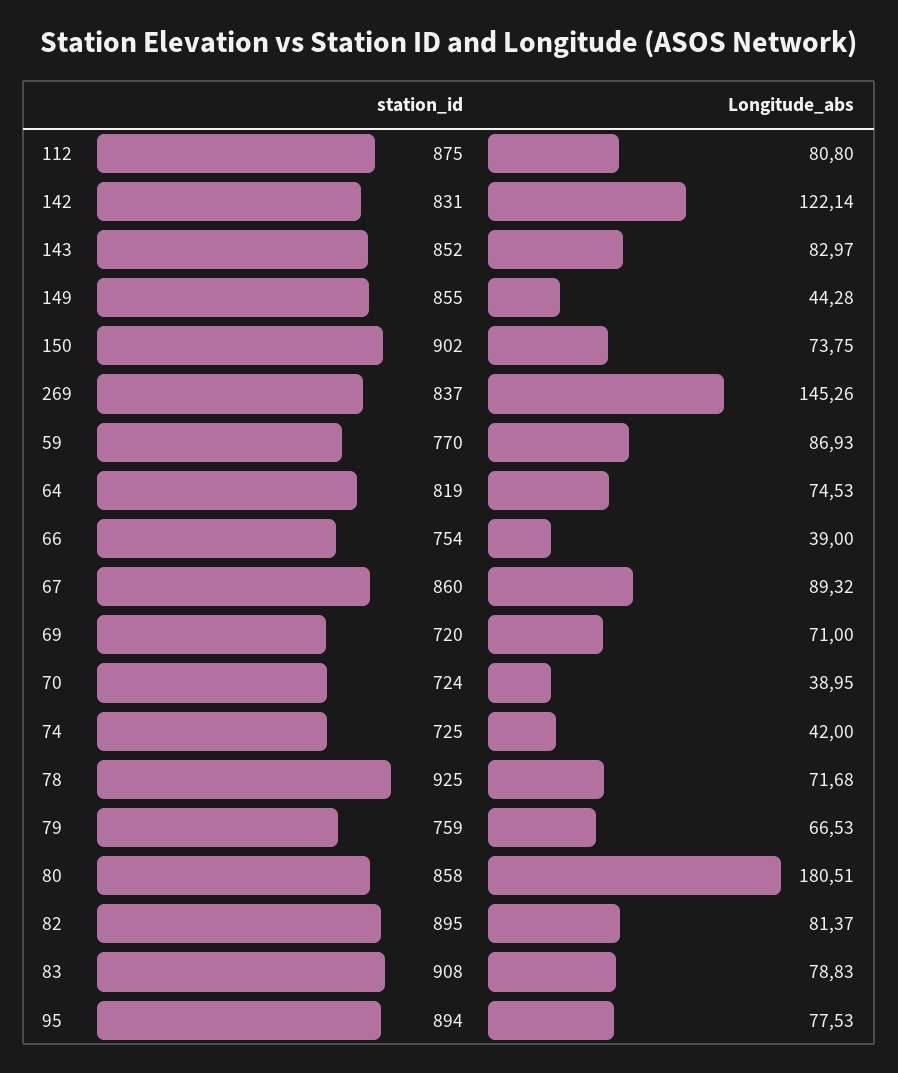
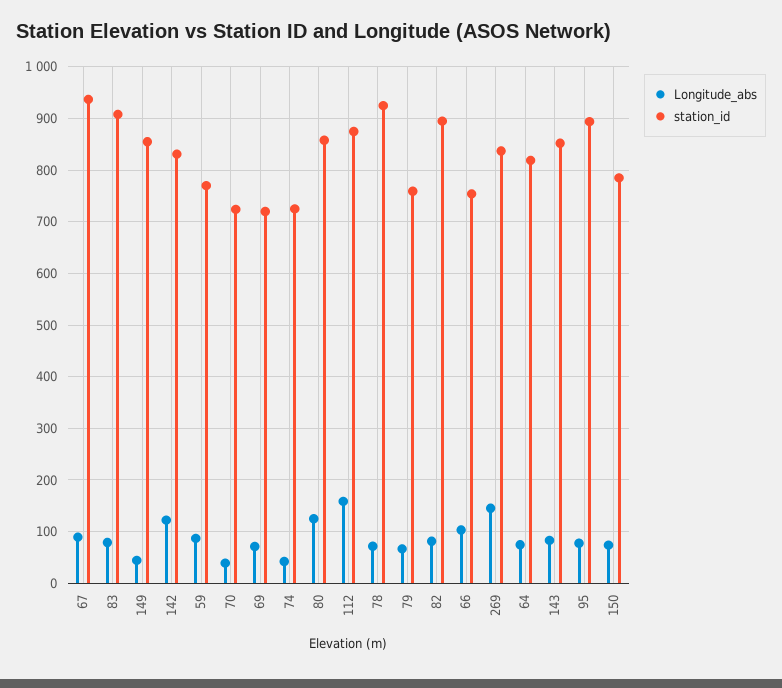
Longitude_abs, 112: 80.8 -> 160
station_id, 150: 902 -> 780
Longitude_abs, 66: 39 -> 100
station_id, 67: 860 -> 940
Longitude_abs, 80: 180.51 -> 120

